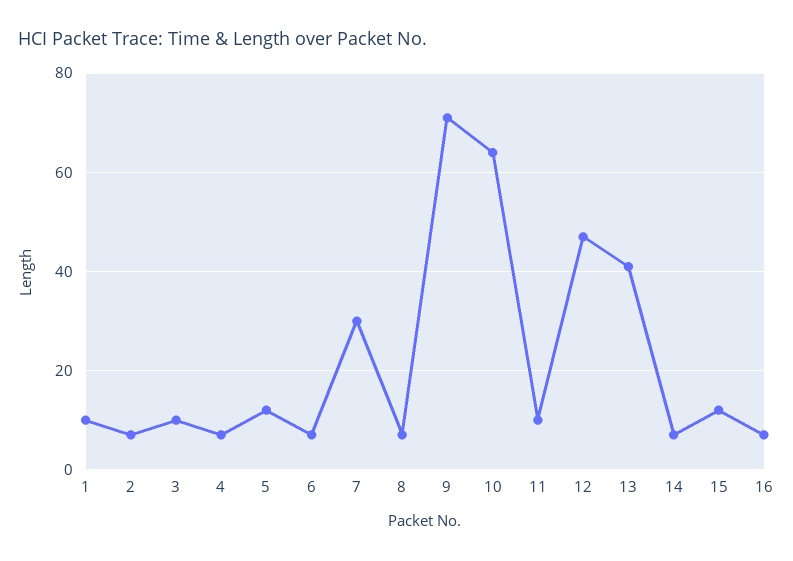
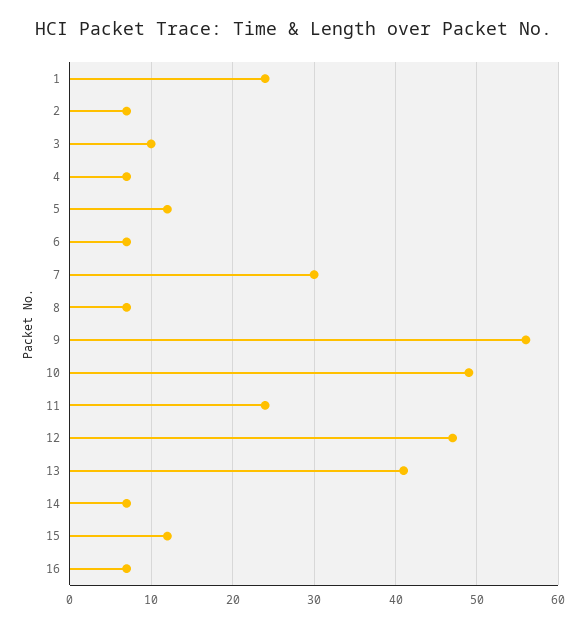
1: 10 -> 24
9: 70 -> 56
10: 65 -> 49
11: 10 -> 24

